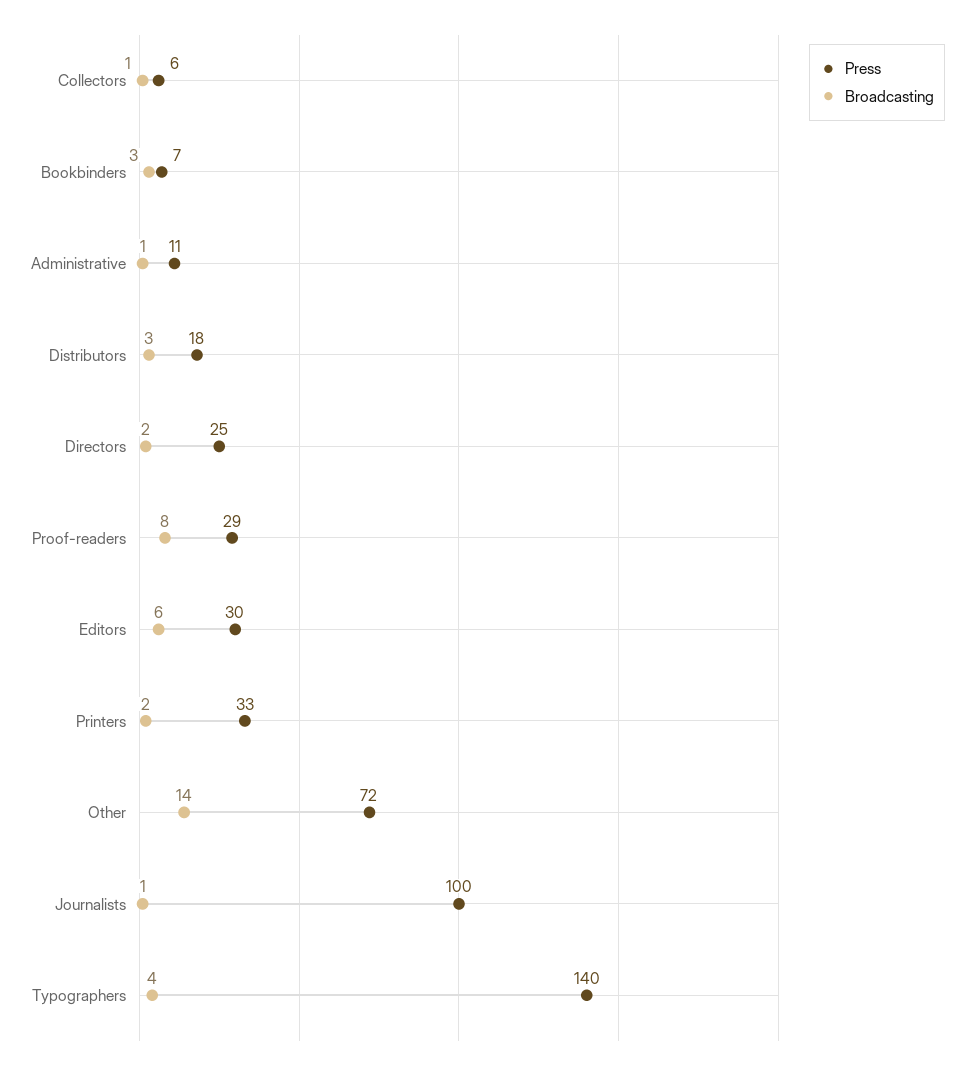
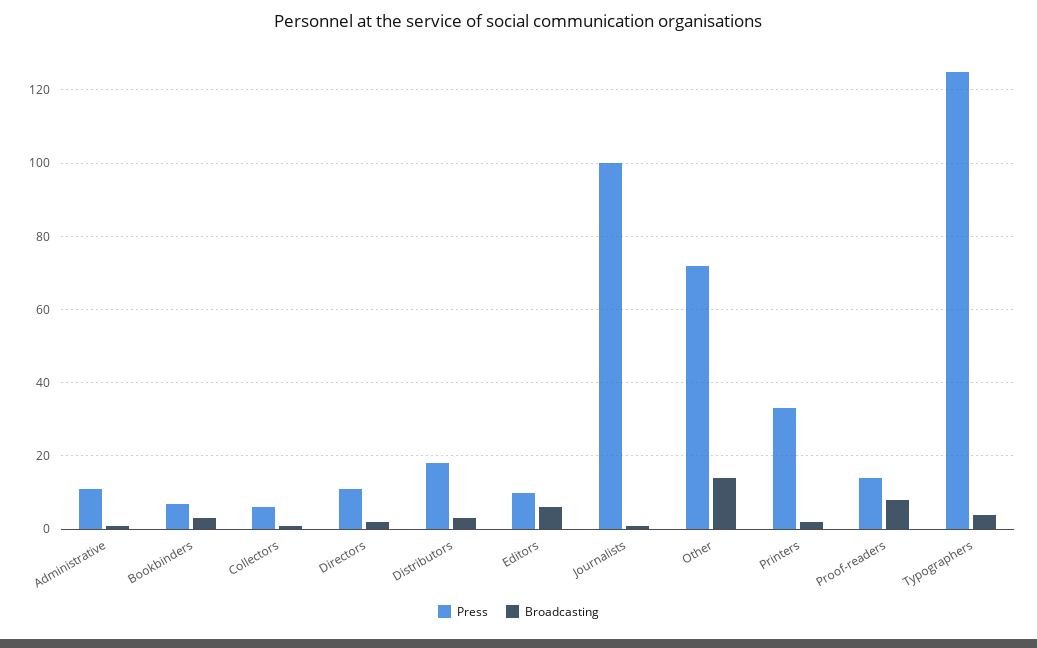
Press, Directors: 25 -> 10
Press, Proof-readers: 29 -> 15
Press, Editors: 30 -> 10
Press, Typographers: 140 -> 125

